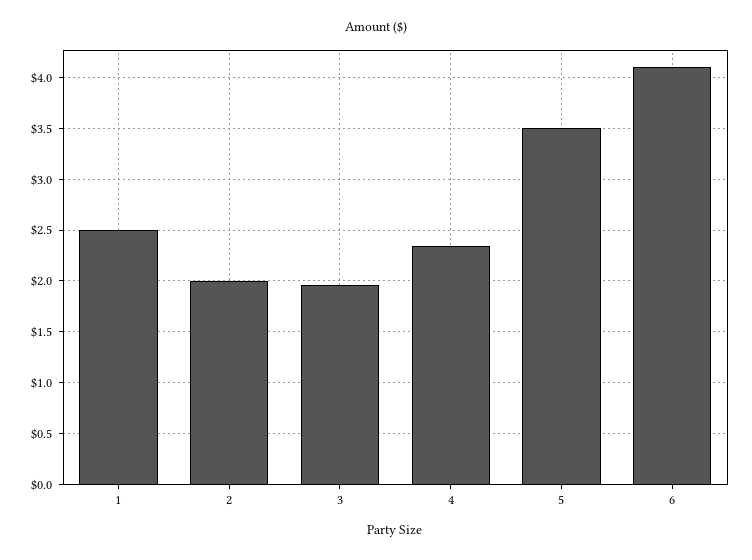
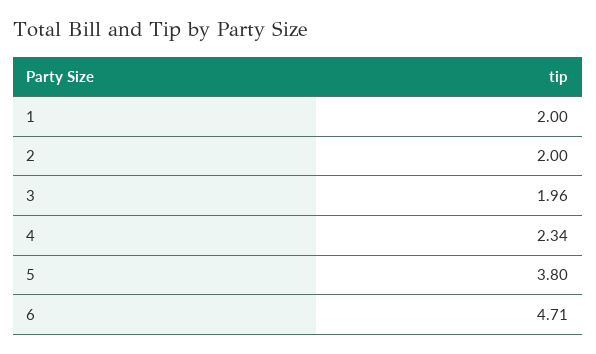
1: 2.5 -> 2
5: 3.5 -> 3.8
6: 4.1 -> 4.71

